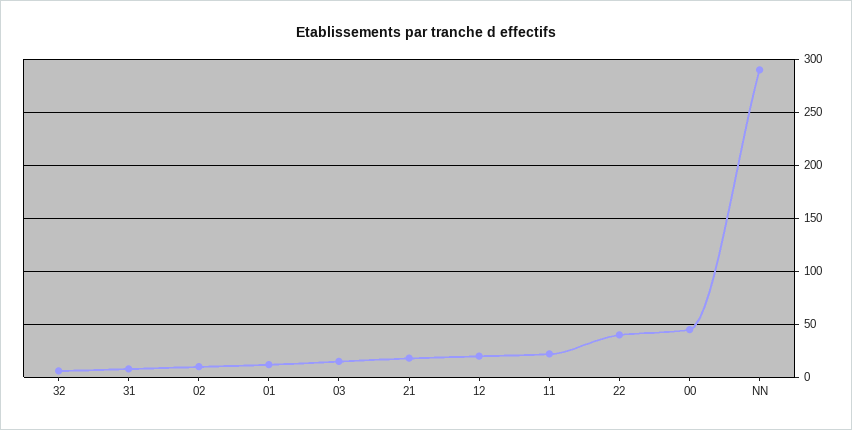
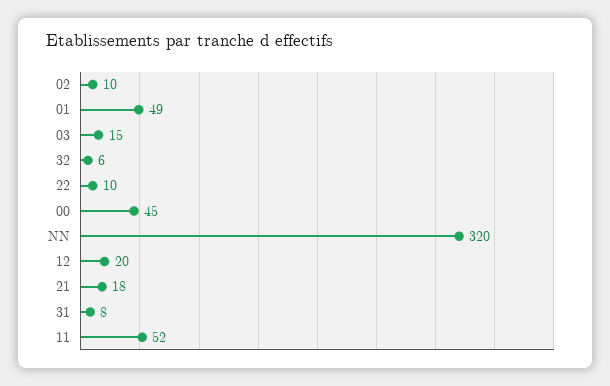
01: 10 -> 49
11: 20 -> 52
22: 40 -> 10
NN: 290 -> 320

